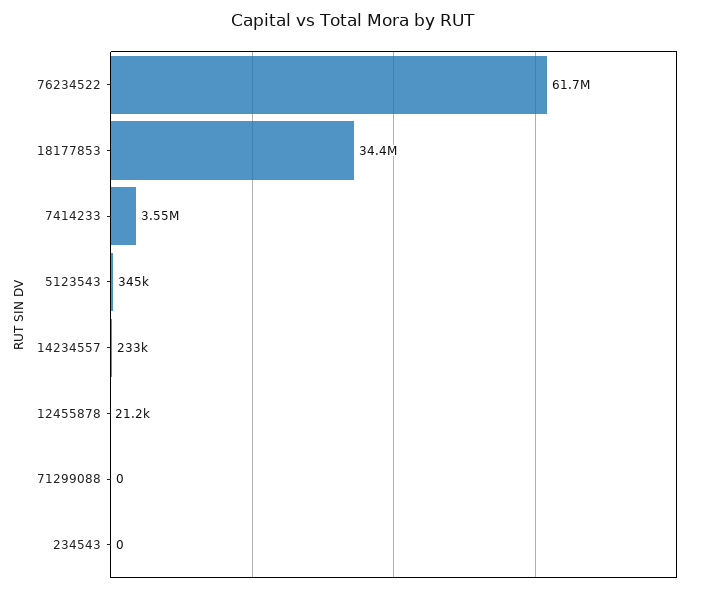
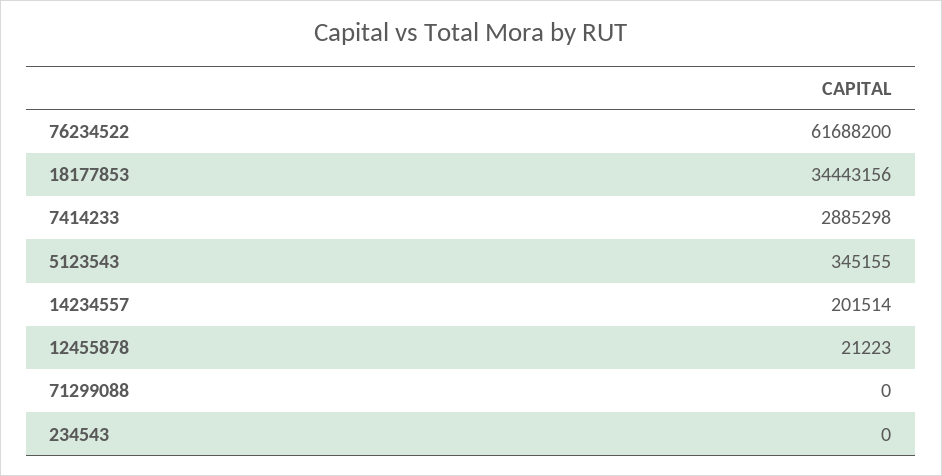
7414233: 3550000 -> 2885298
14234557: 233000 -> 201514

